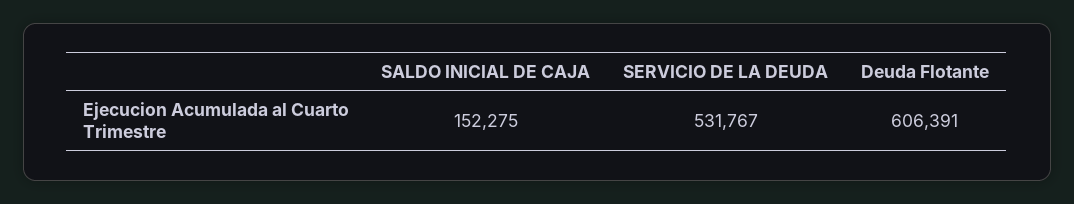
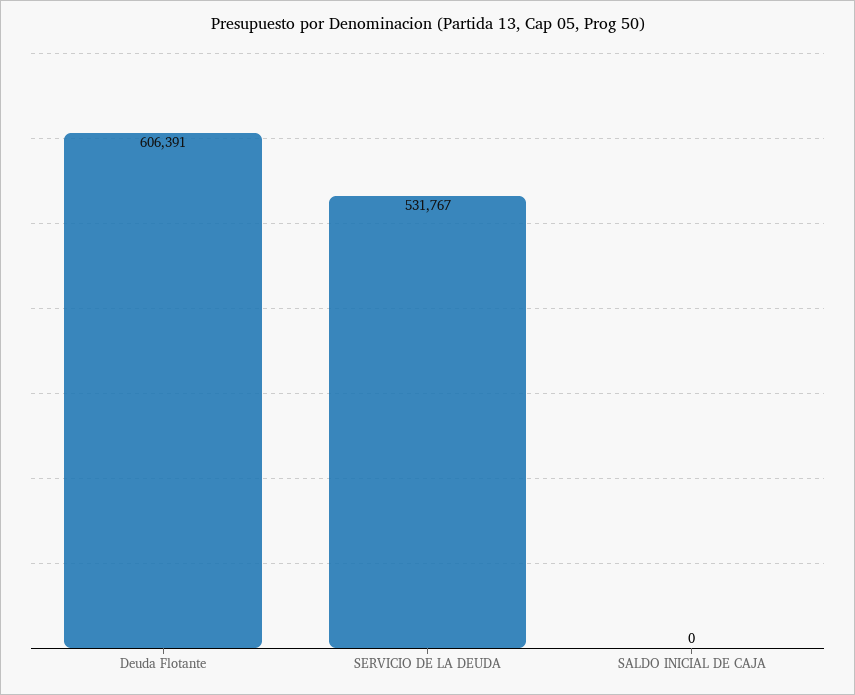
SALDO INICIAL DE CAJA: 152275 -> 0

